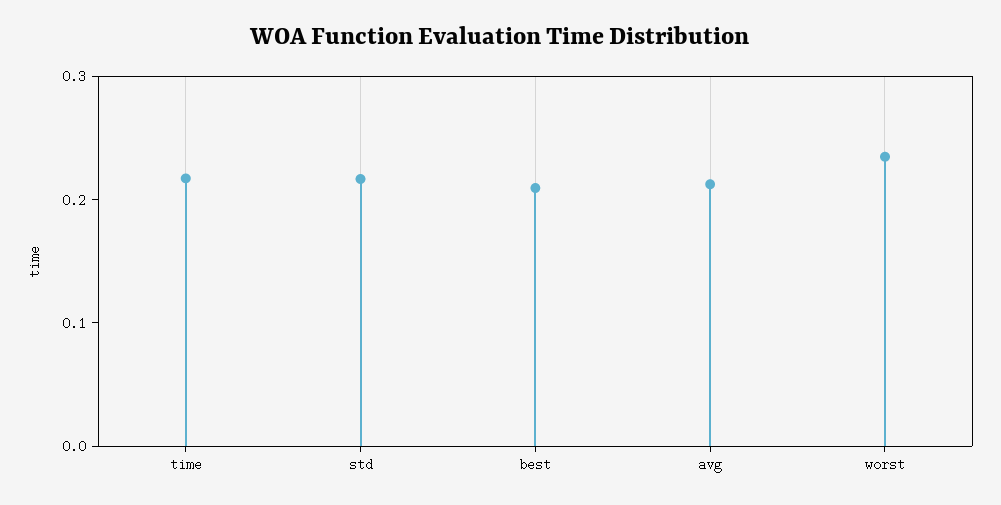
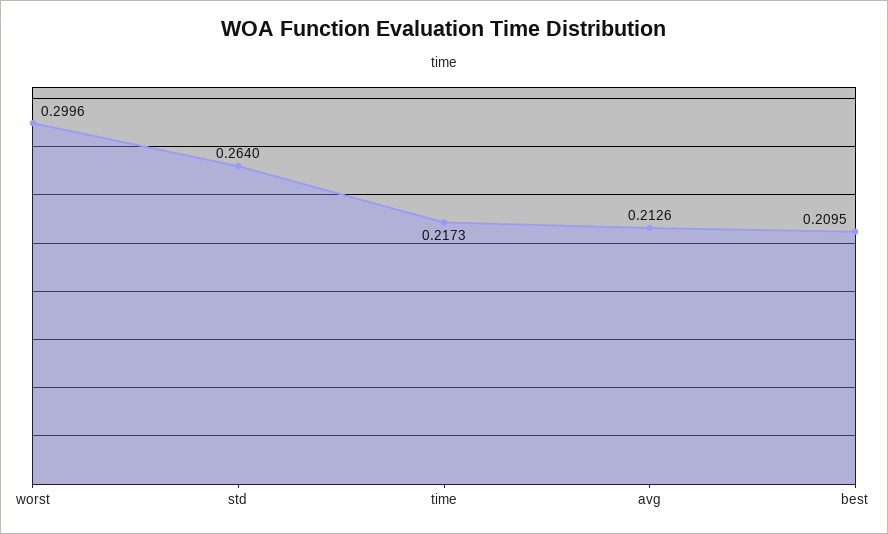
std: 0.22 -> 0.264
worst: 0.24 -> 0.2996

